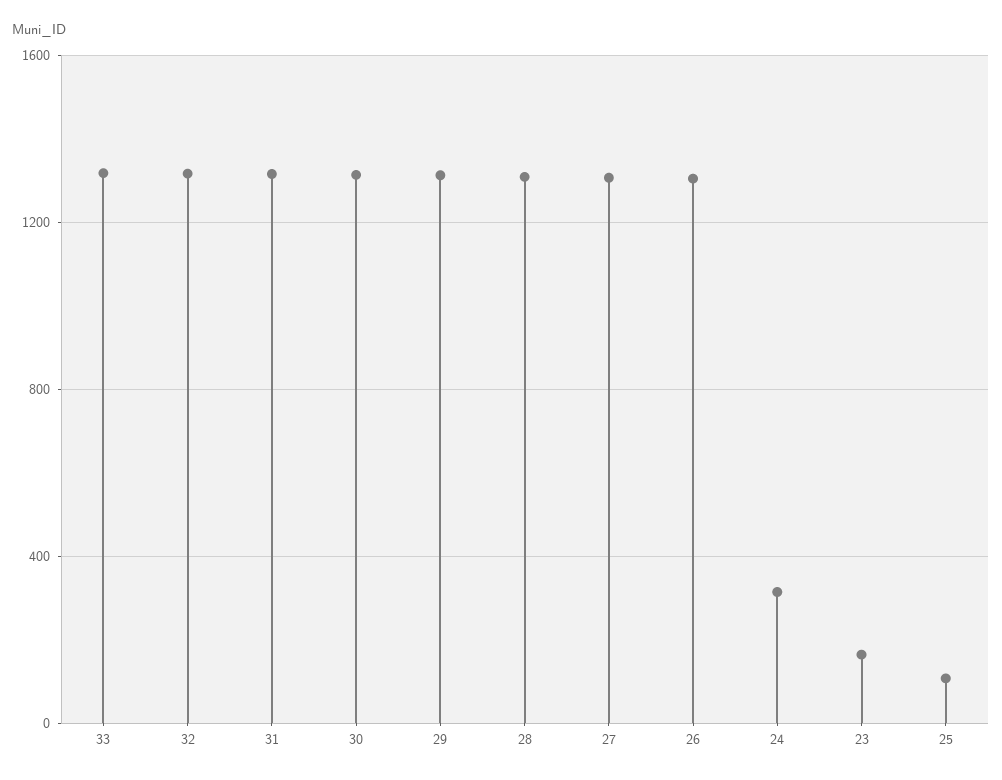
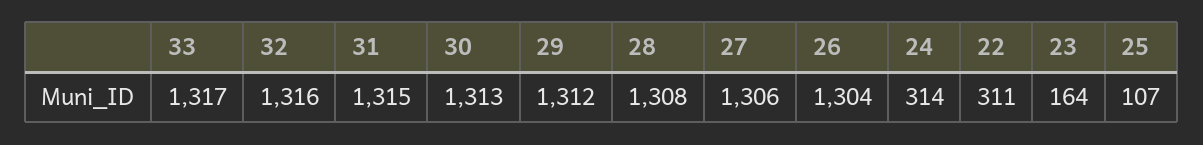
22: none -> 311

